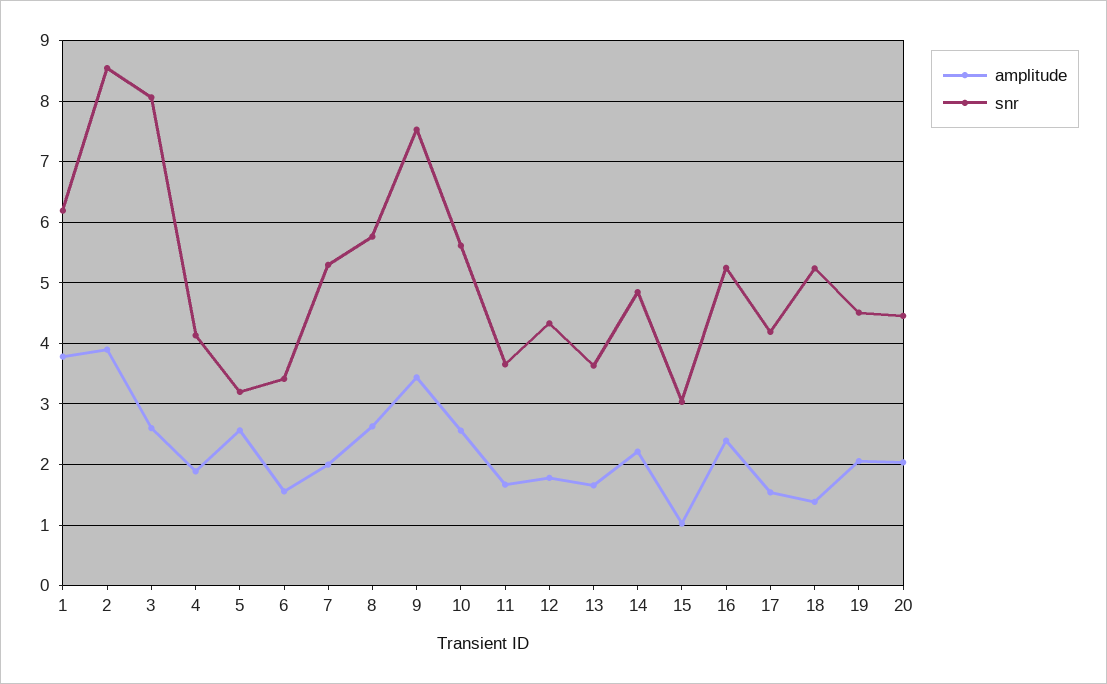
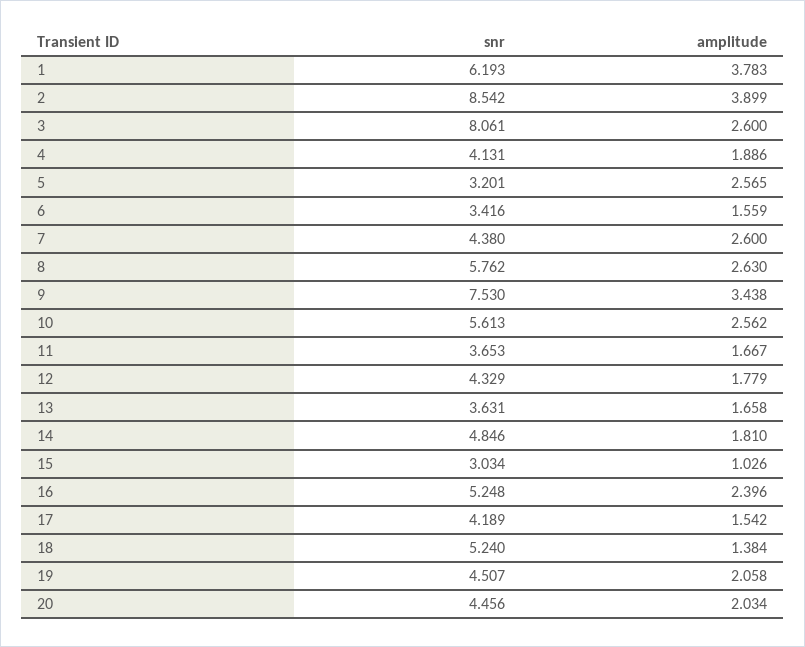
amplitude, 7: 2 -> 2.6
snr, 7: 5.3 -> 4.38
amplitude, 14: 2.2 -> 1.81

